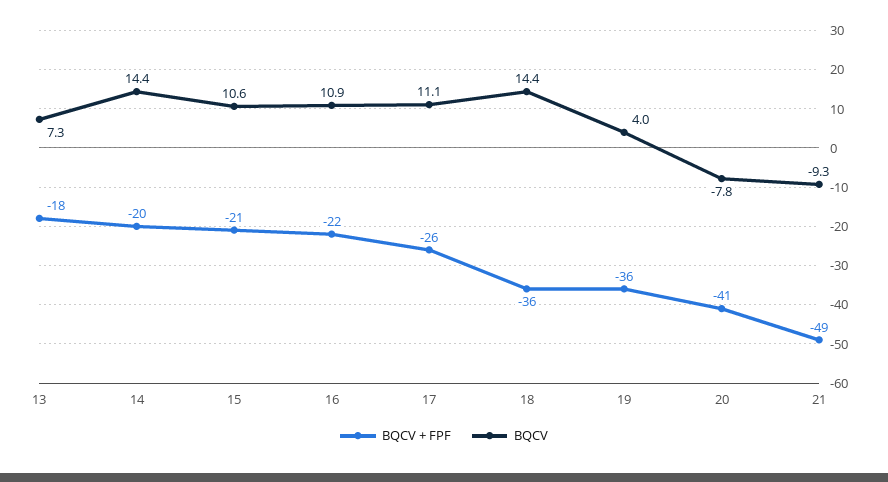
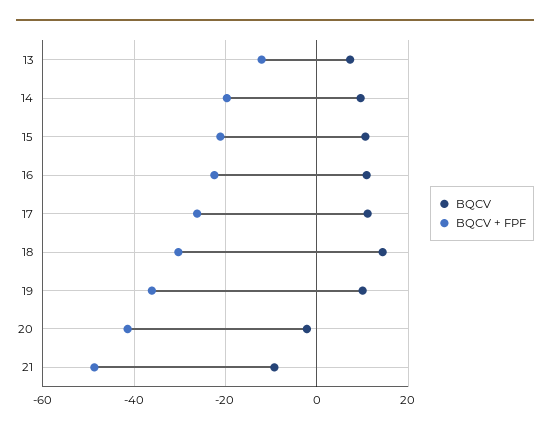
BQCV + FPF, 13: -18 -> -12
BQCV, 14: 14.4 -> 10
BQCV + FPF, 18: -36 -> -30
BQCV, 19: 4 -> 10
BQCV, 20: -7.8 -> -2

